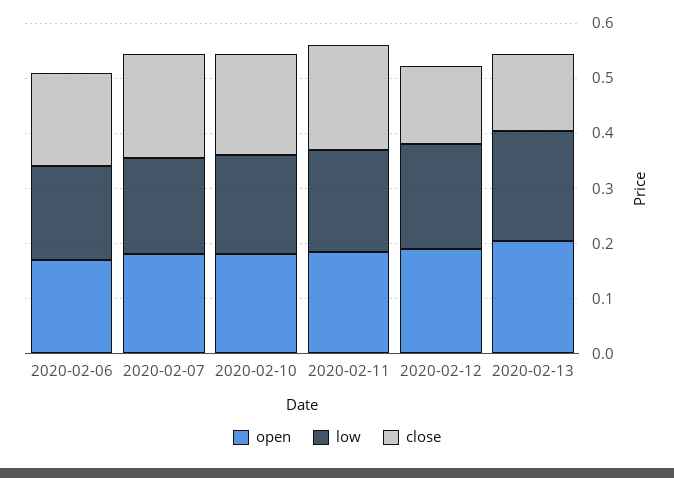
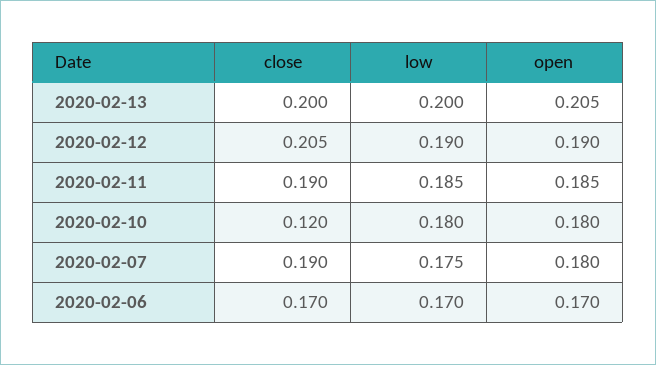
close, 2020-02-10: 0.18 -> 0.12
close, 2020-02-12: 0.14 -> 0.205
close, 2020-02-13: 0.14 -> 0.2

